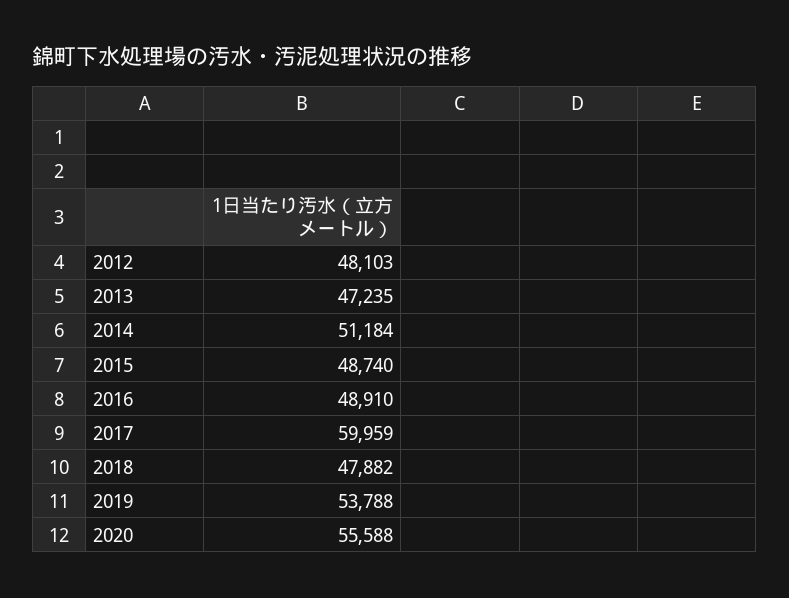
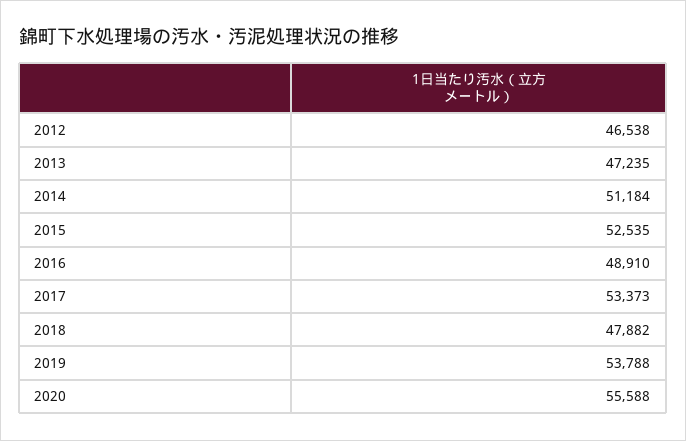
2012: 48103 -> 46538
2015: 48740 -> 52535
2017: 59959 -> 53373

